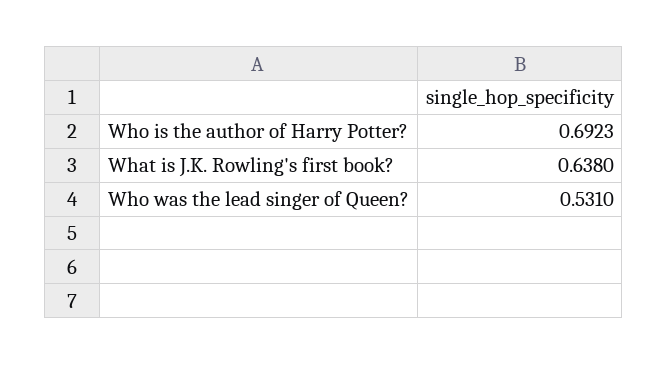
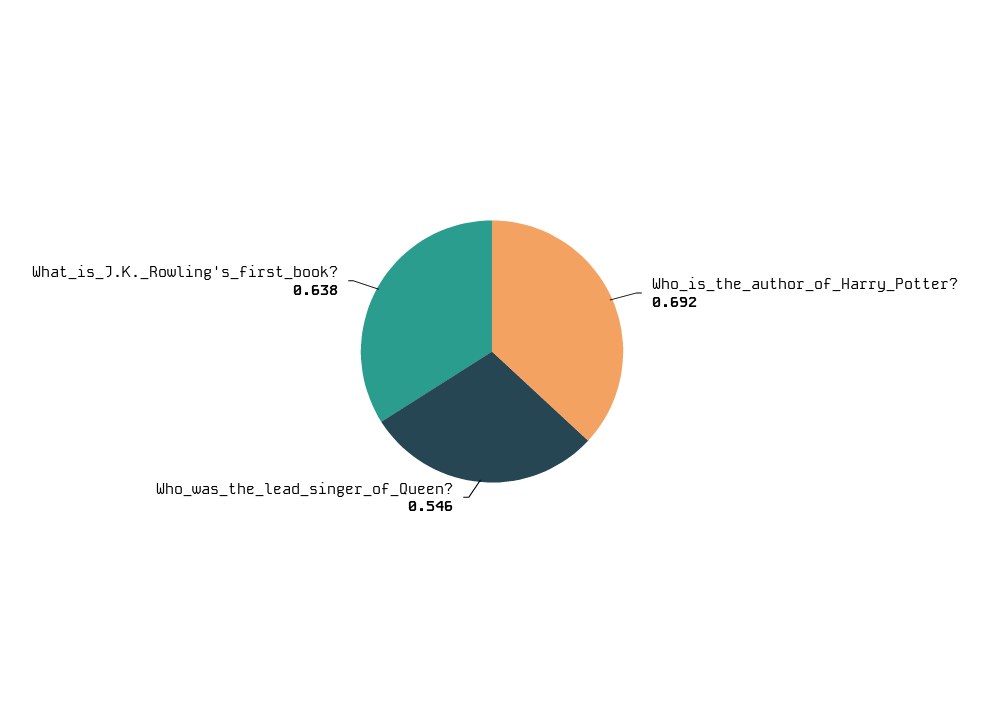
Who was the lead singer of Queen?: 0.531 -> 0.546

